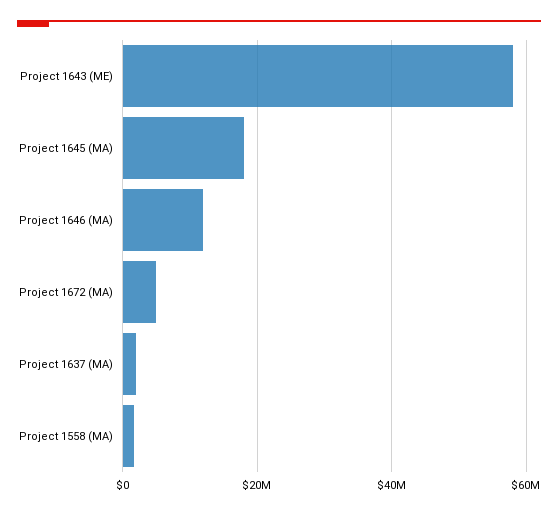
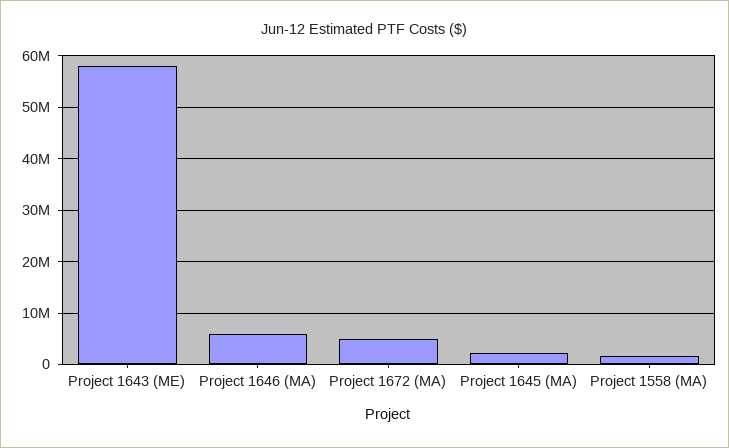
Project 1645 (MA): 18000000 -> 2000000
Project 1646 (MA): 12000000 -> 6000000
Project 1637 (MA): 2000000 -> none

